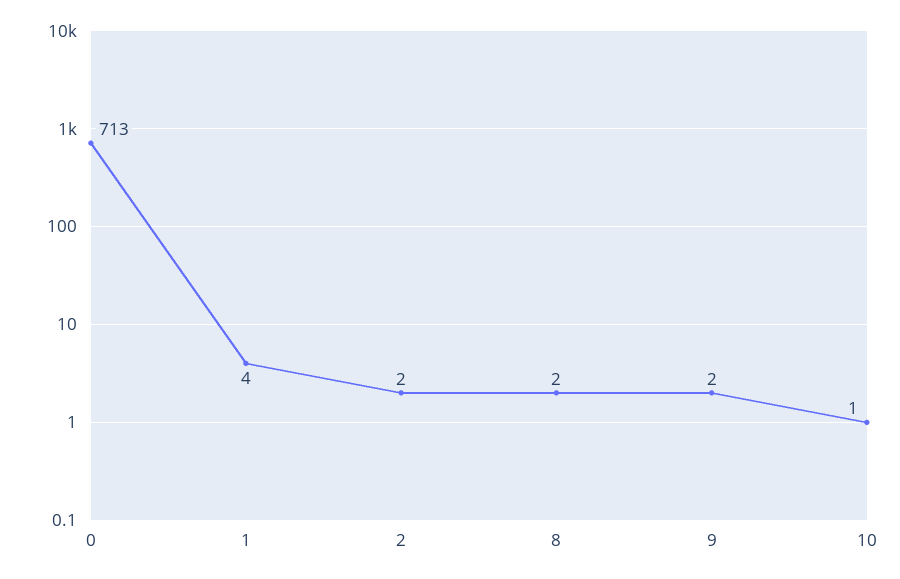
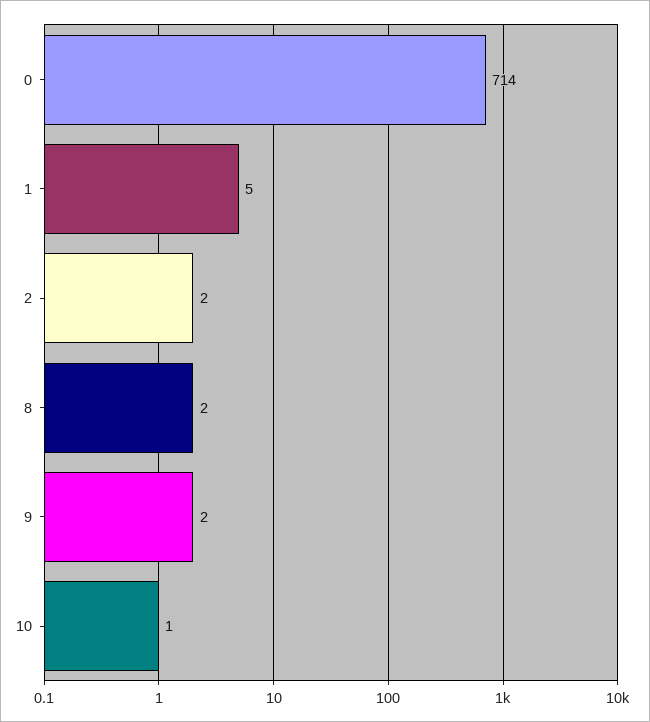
0: 713 -> 714
1: 4 -> 5

